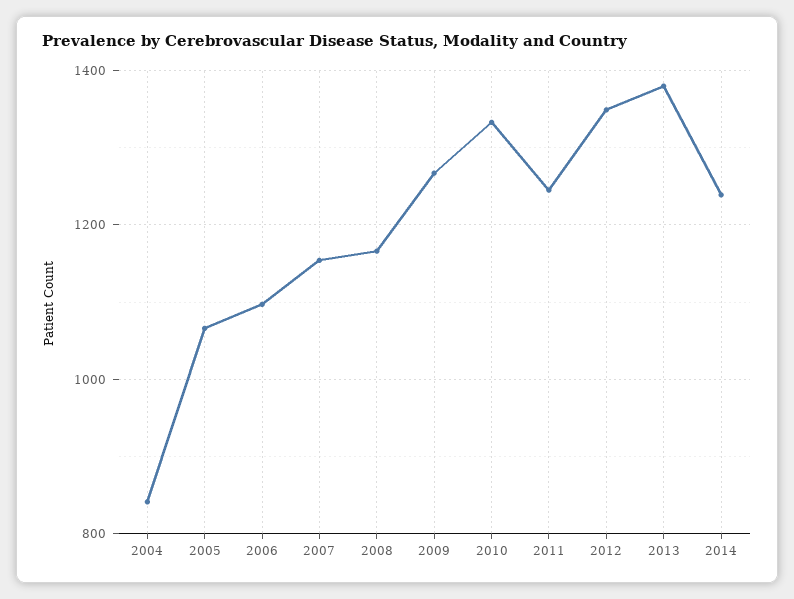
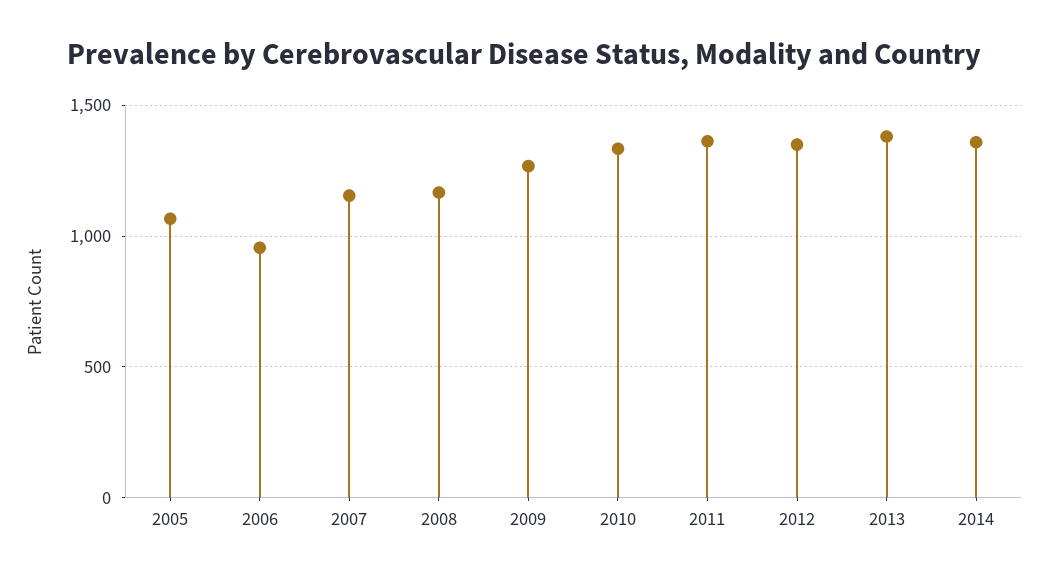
2004: 840 -> none
2006: 1100 -> 950
2011: 1240 -> 1350
2014: 1240 -> 1350

